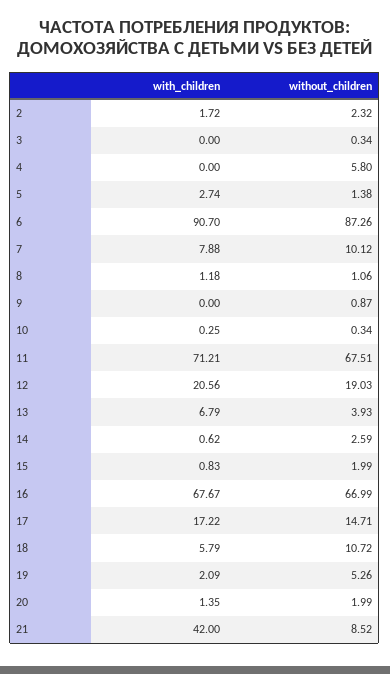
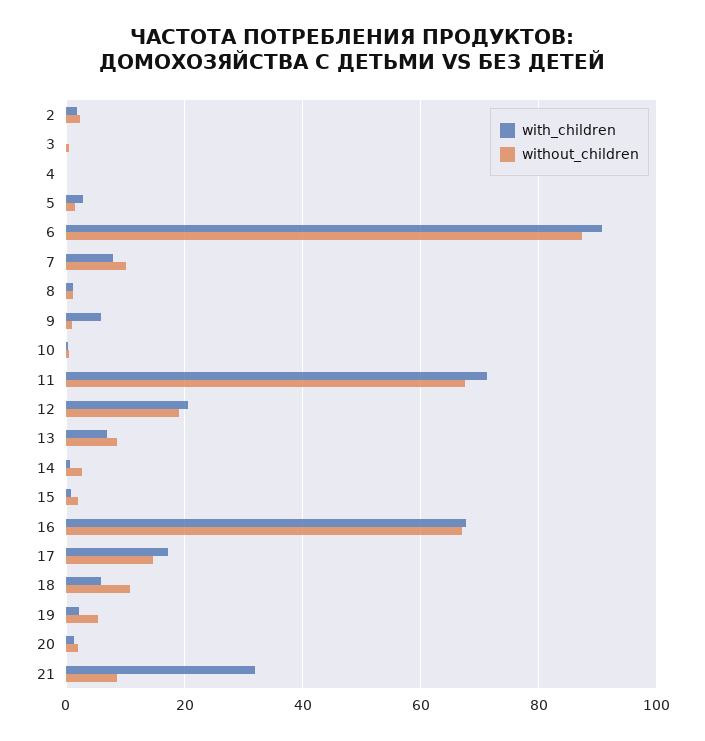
without_children, 4: 5.8 -> 0
with_children, 9: 0 -> 6
without_children, 13: 3.93 -> 8
with_children, 21: 42 -> 32

